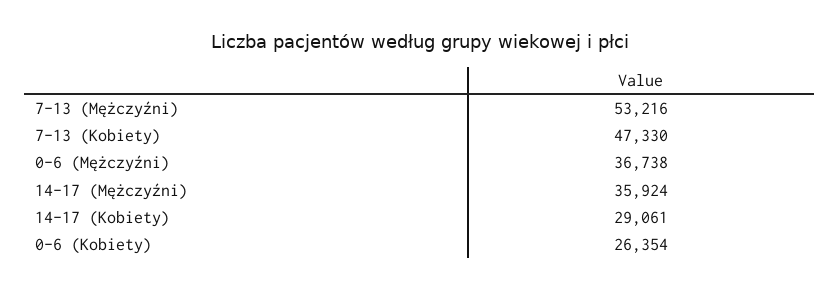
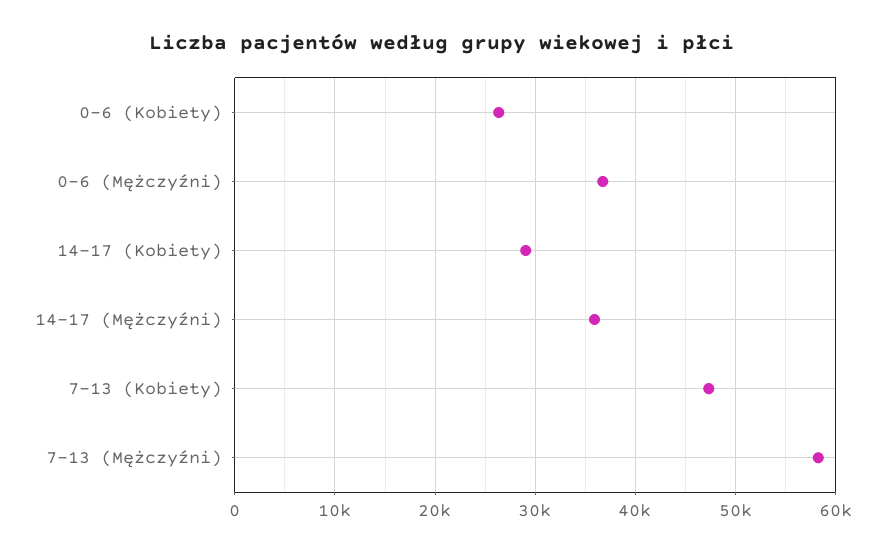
7-13 (Mężczyźni): 53216 -> 58000

